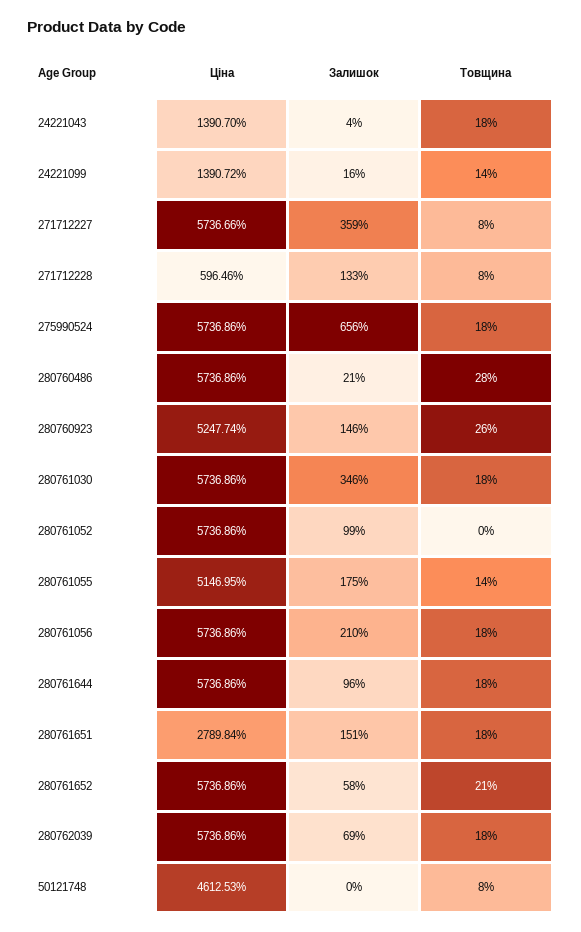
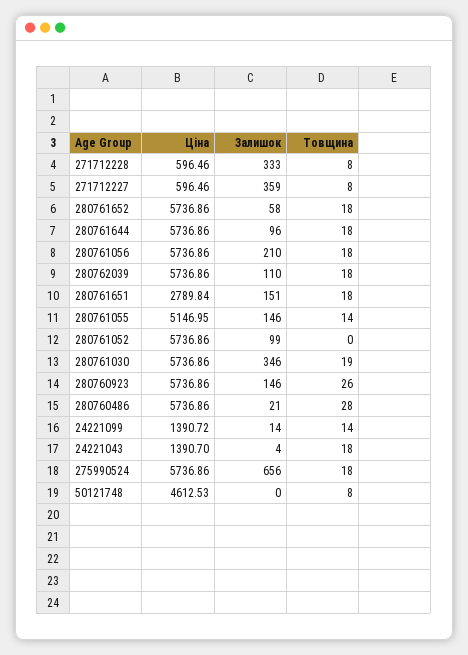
Залишок, 24221099: 16 -> 14
Ціна, 271712227: 5736.66 -> 596.46
Залишок, 271712228: 133 -> 333
Ціна, 280760923: 5247.74 -> 5736.86
Товщина, 280761030: 18 -> 19
Залишок, 280761055: 175 -> 146
Товщина, 280761652: 21 -> 18
Залишок, 280762039: 69 -> 110

